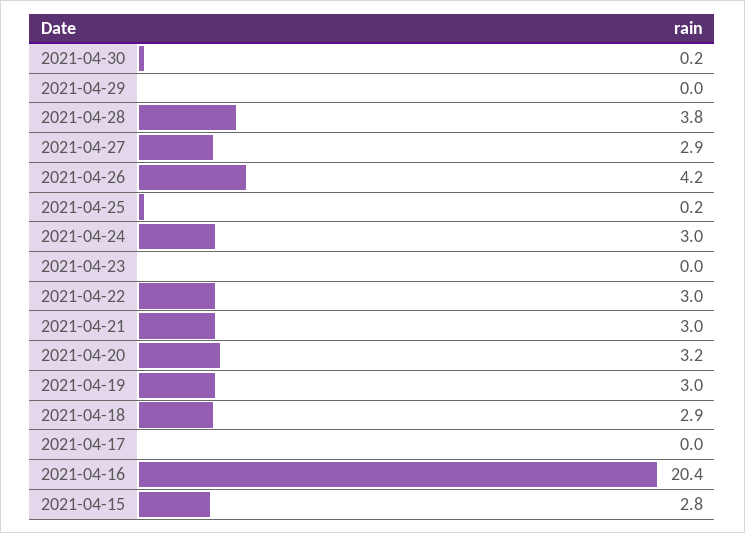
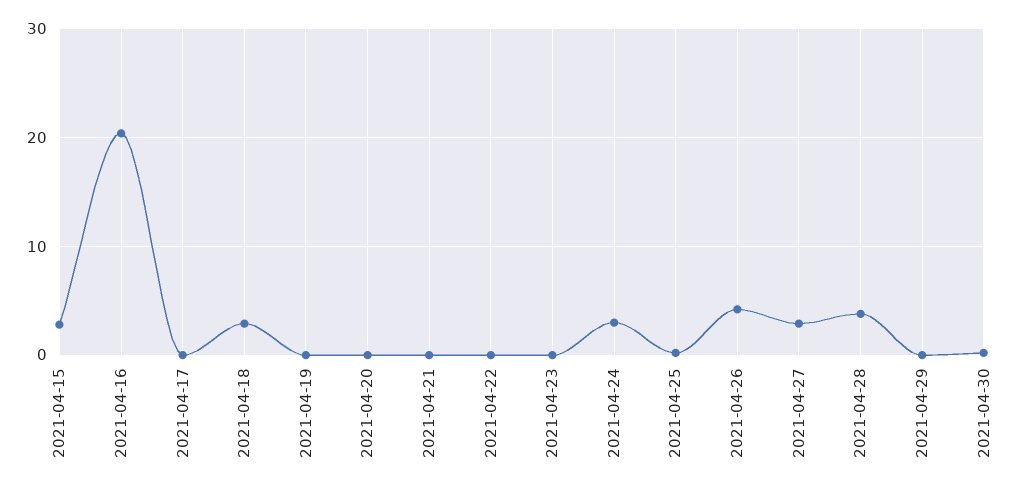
2021-04-22: 3 -> 0
2021-04-21: 3 -> 0
2021-04-20: 3.2 -> 0
2021-04-19: 3 -> 0

